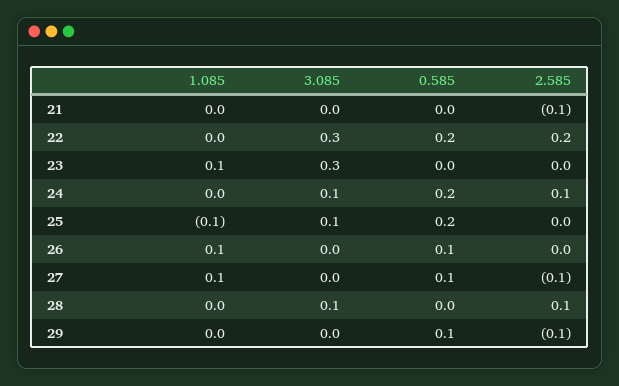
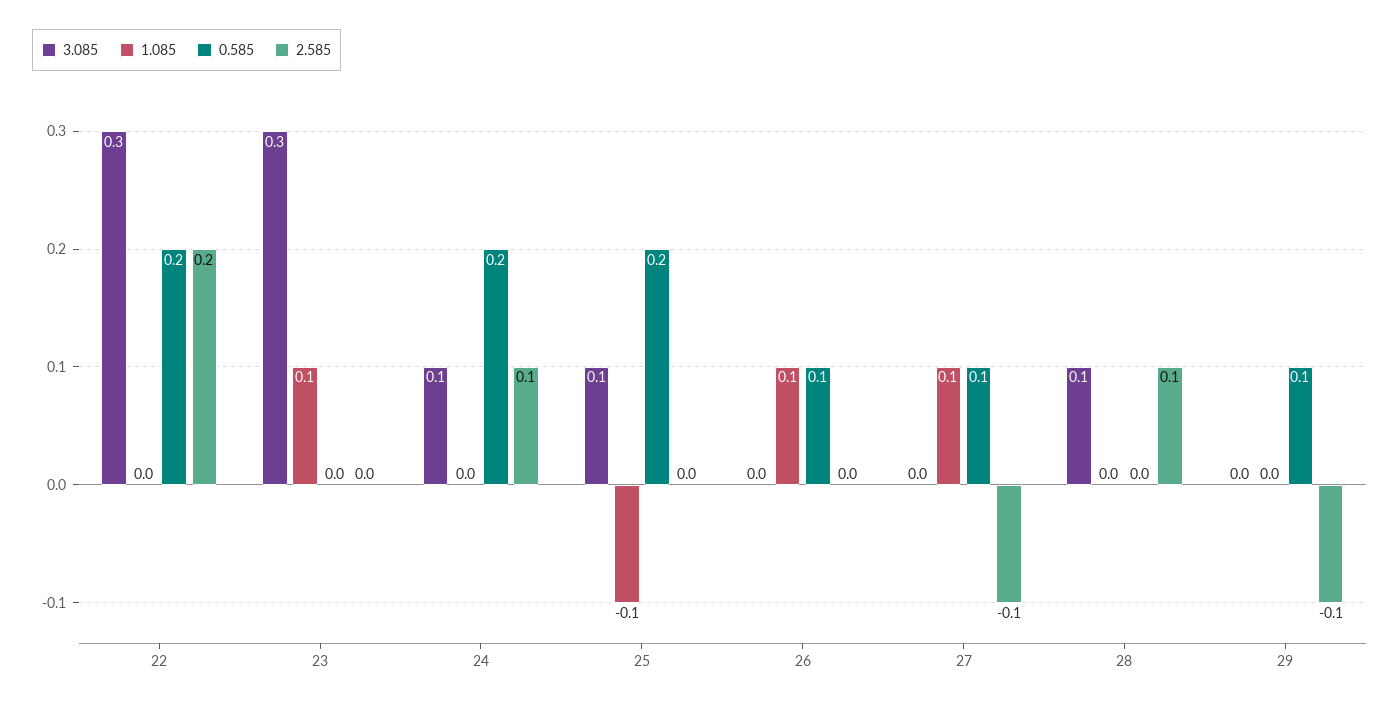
1.085, 21: 0 -> none
3.085, 21: 0 -> none
0.585, 21: 0 -> none
2.585, 21: -0.1 -> none

